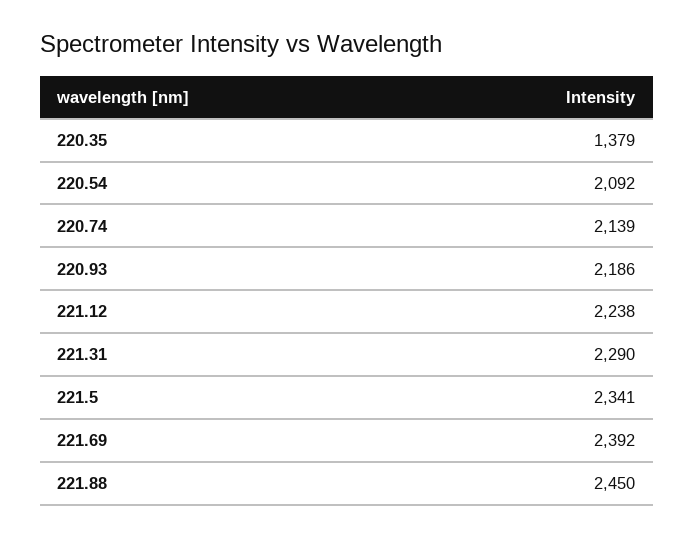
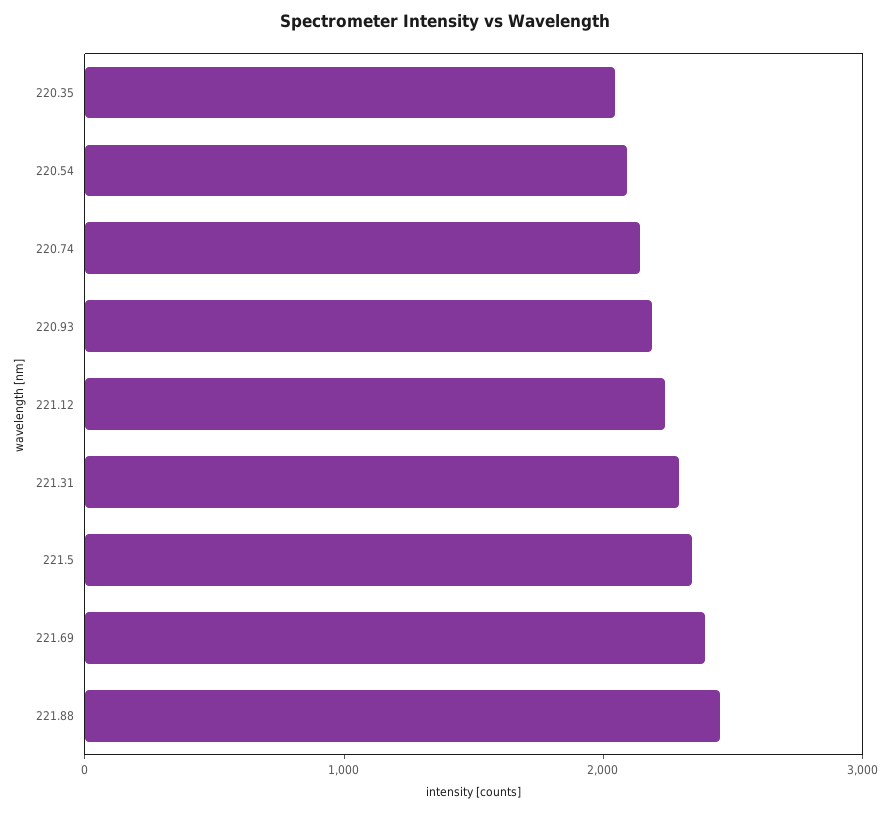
220.35: 1379 -> 2000

